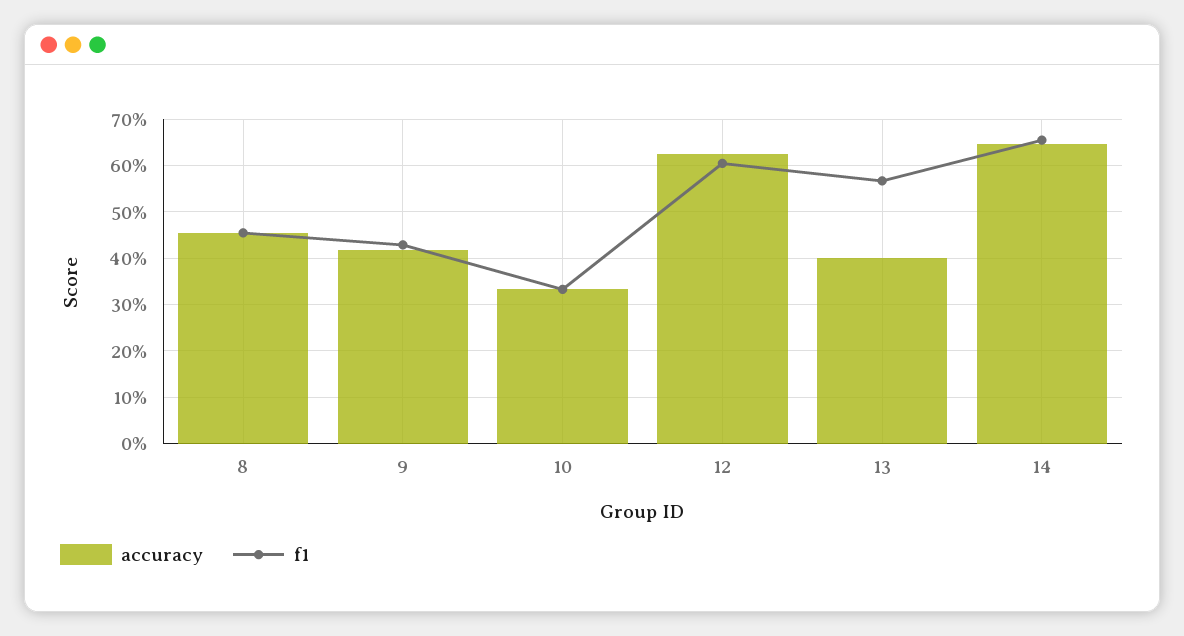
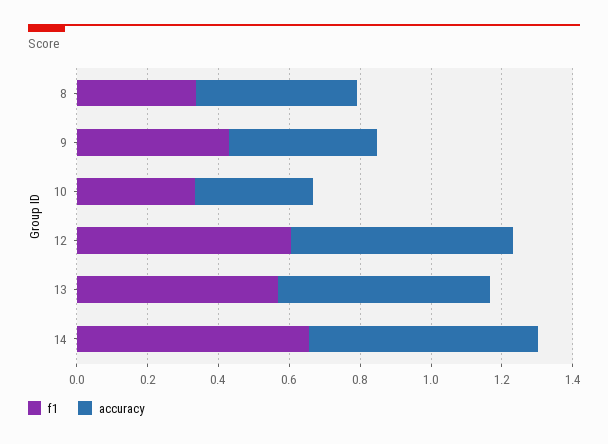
f1, 8: 0.46 -> 0.35
accuracy, 13: 0.4 -> 0.6

